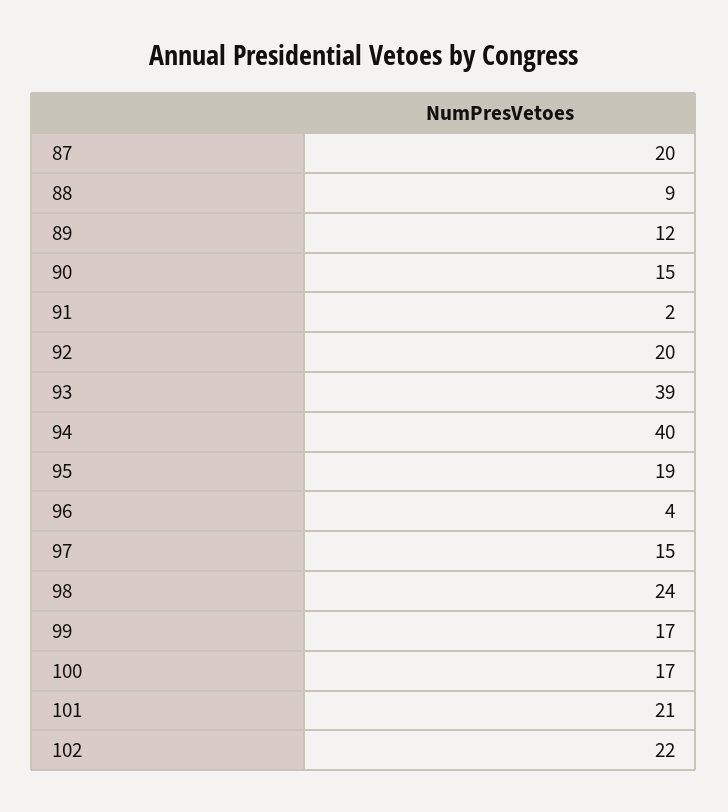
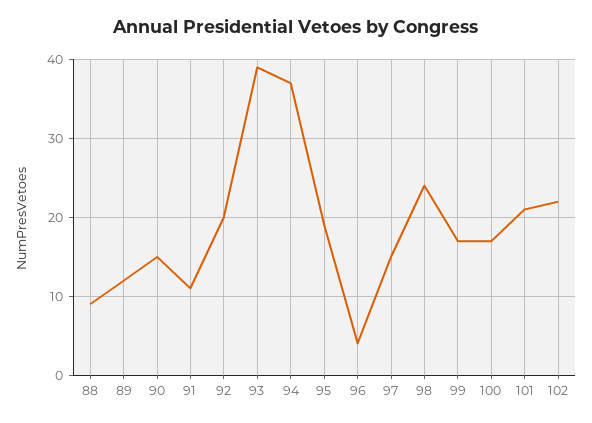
87: 20 -> none
91: 2 -> 11
94: 40 -> 37

